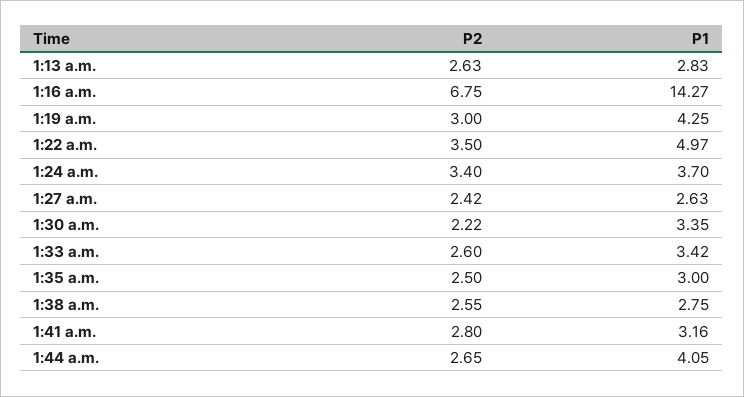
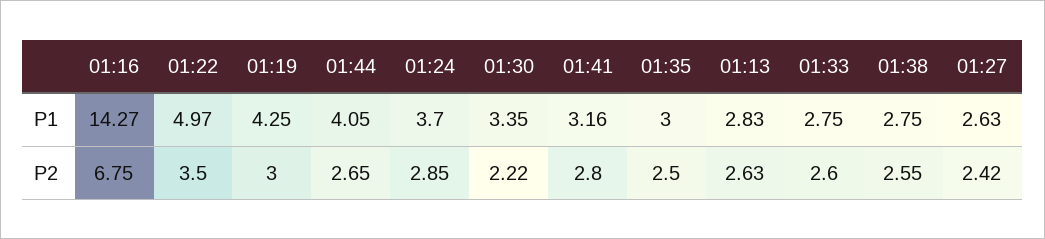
P2, 1:24 a.m.: 3.4 -> 2.85
P1, 1:33 a.m.: 3.42 -> 2.75

